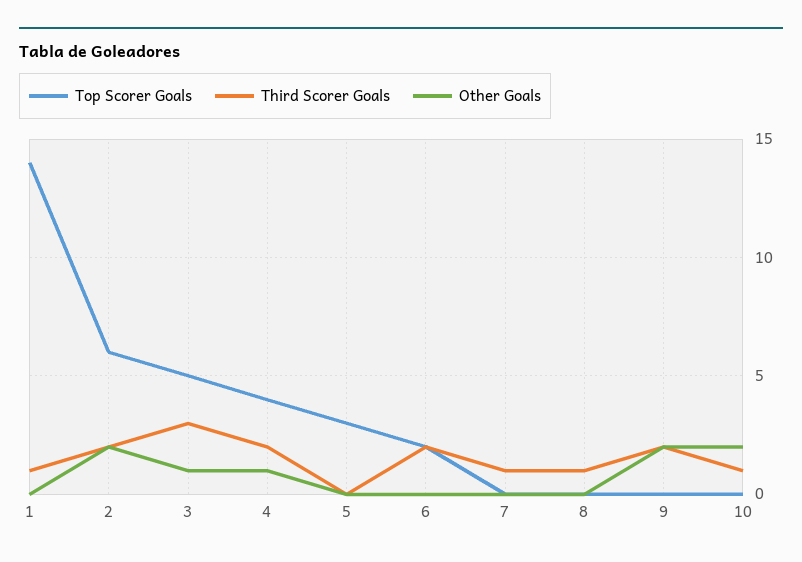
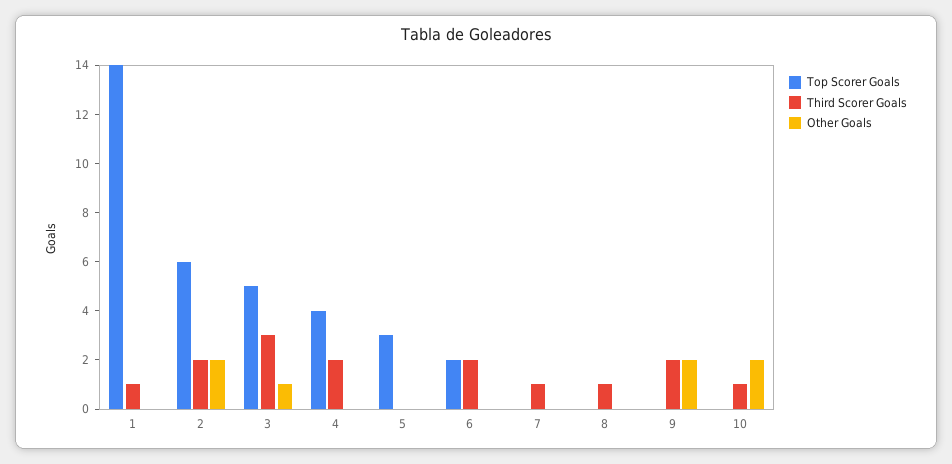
Other Goals, 4: 1 -> 0

